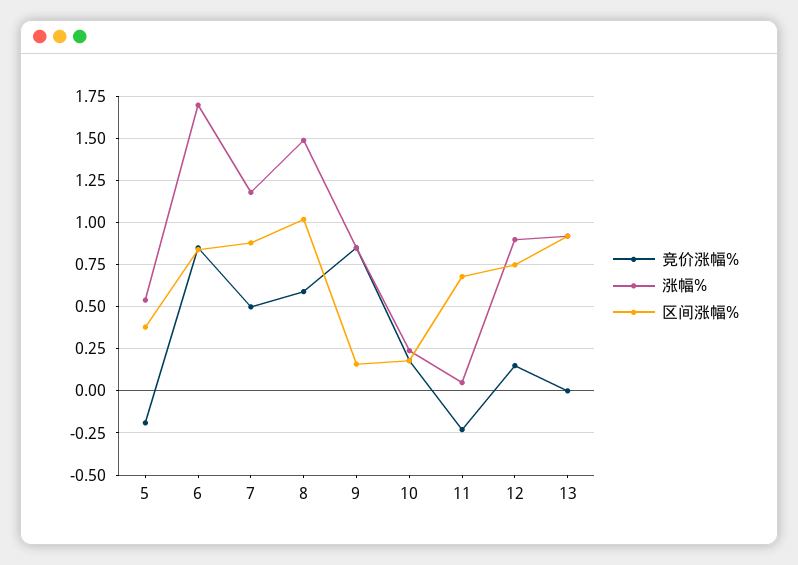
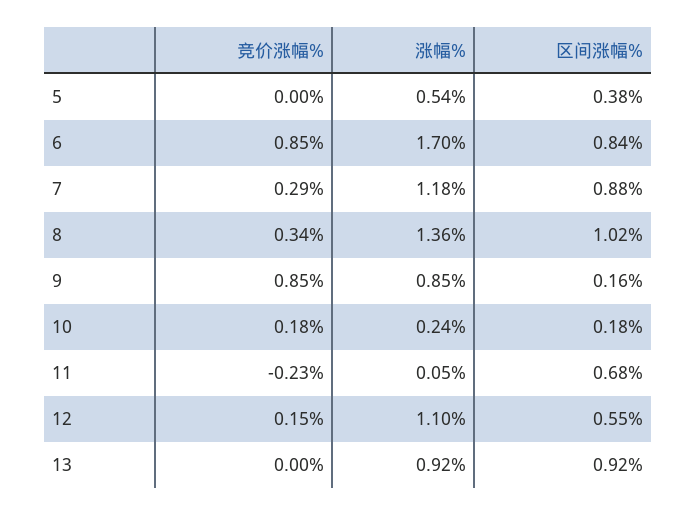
竞价涨幅%, 5: -0.2 -> 0
竞价涨幅%, 7: 0.5 -> 0.29
竞价涨幅%, 8: 0.6 -> 0.34
涨幅%, 8: 1.5 -> 1.36
涨幅%, 12: 0.9 -> 1.1
区间涨幅%, 12: 0.75 -> 0.55

